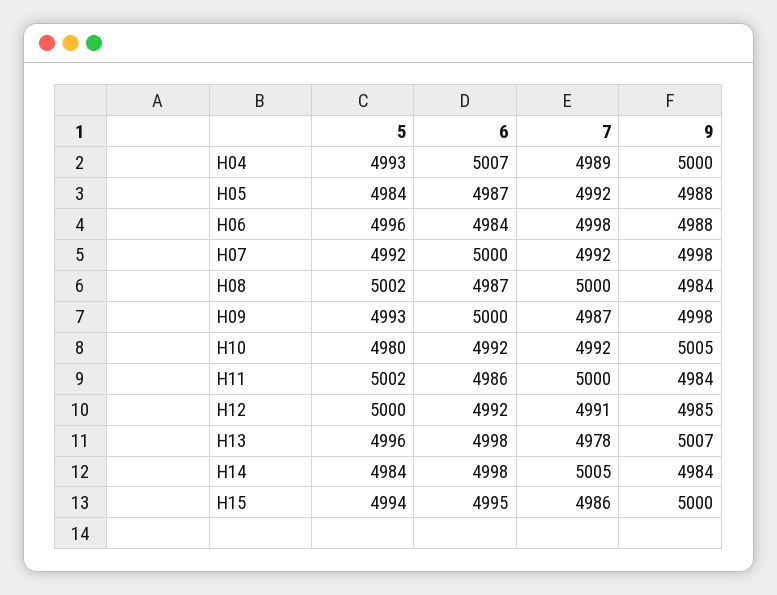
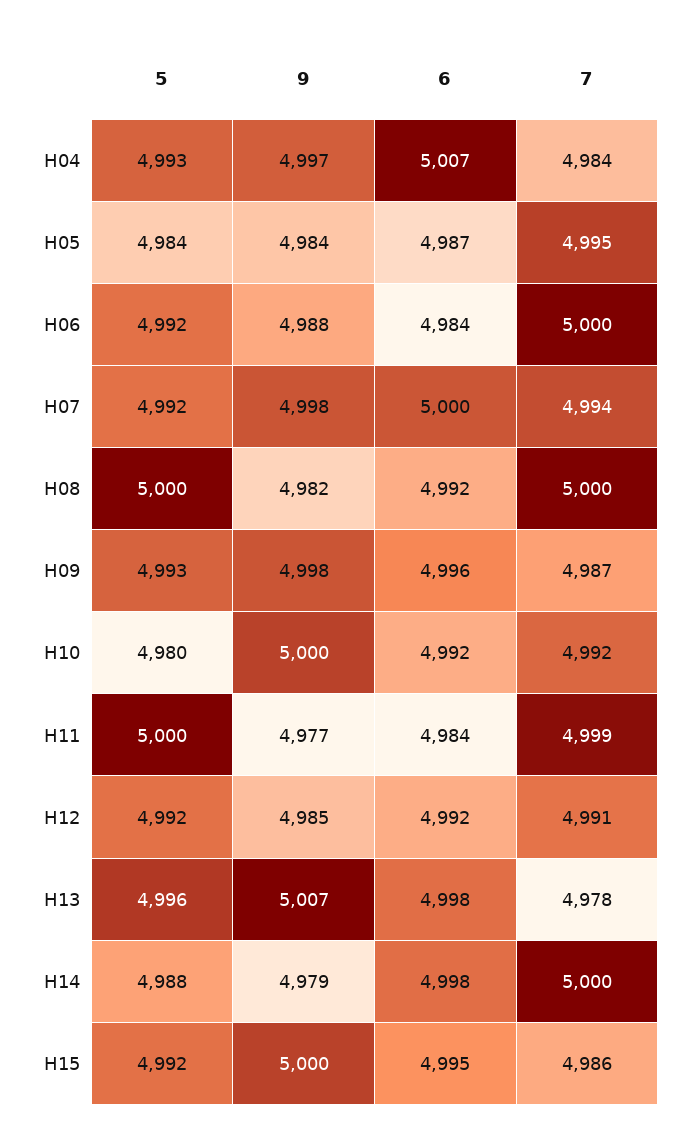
7, H04: 4989 -> 4984
9, H04: 5000 -> 4997
7, H05: 4992 -> 4995
9, H05: 4988 -> 4984
5, H06: 4996 -> 4992
7, H06: 4998 -> 5000
7, H07: 4992 -> 4994
5, H08: 5002 -> 5000
6, H08: 4987 -> 4992
9, H08: 4984 -> 4982
6, H09: 5000 -> 4996
9, H10: 5005 -> 5000
5, H11: 5002 -> 5000
6, H11: 4986 -> 4984
7, H11: 5000 -> 4999
9, H11: 4984 -> 4977
5, H12: 5000 -> 4992
5, H14: 4984 -> 4988
7, H14: 5005 -> 5000
9, H14: 4984 -> 4979
5, H15: 4994 -> 4992

